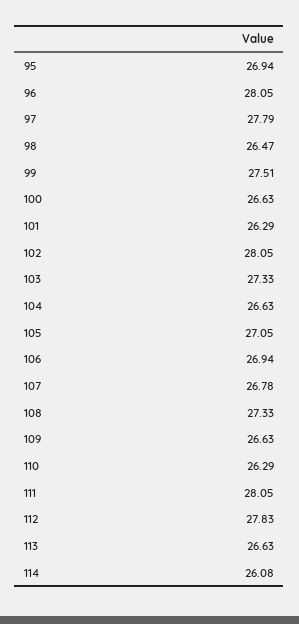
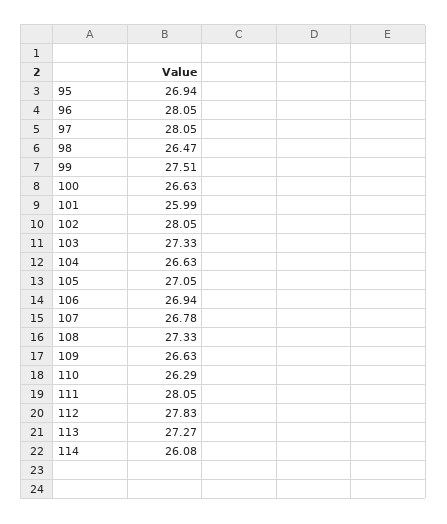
97: 27.79 -> 28.05
101: 26.29 -> 25.99
113: 26.63 -> 27.27

